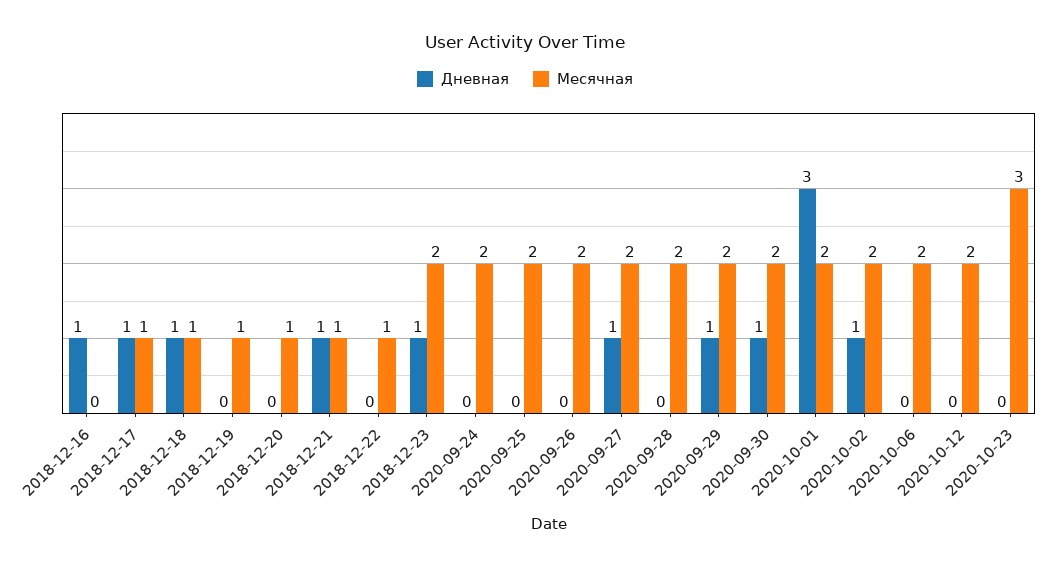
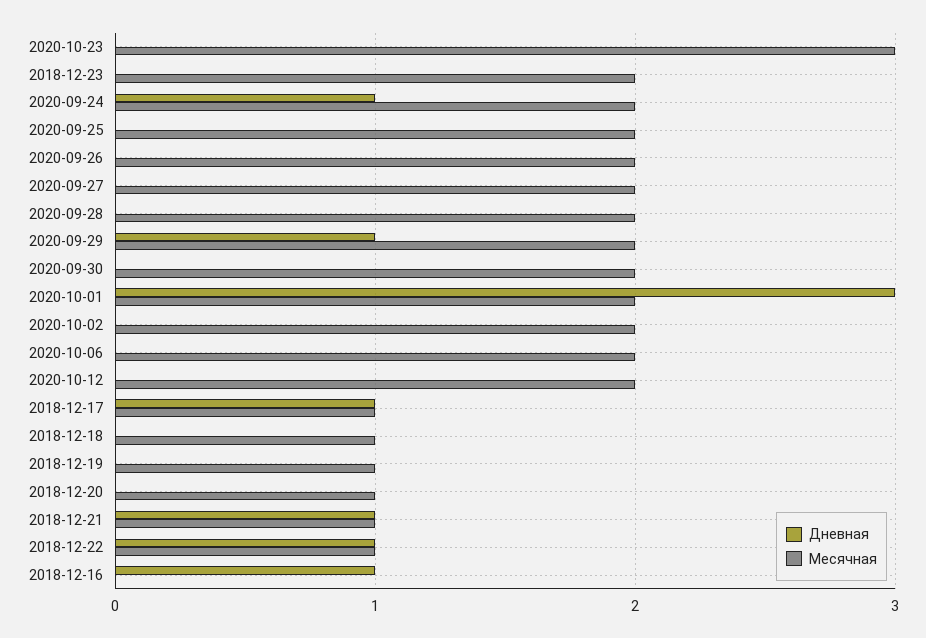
Дневная, 2018-12-18: 1 -> 0
Дневная, 2018-12-22: 0 -> 1
Дневная, 2018-12-23: 1 -> 0
Дневная, 2020-09-24: 0 -> 1
Дневная, 2020-09-27: 1 -> 0
Дневная, 2020-09-30: 1 -> 0
Дневная, 2020-10-02: 1 -> 0

